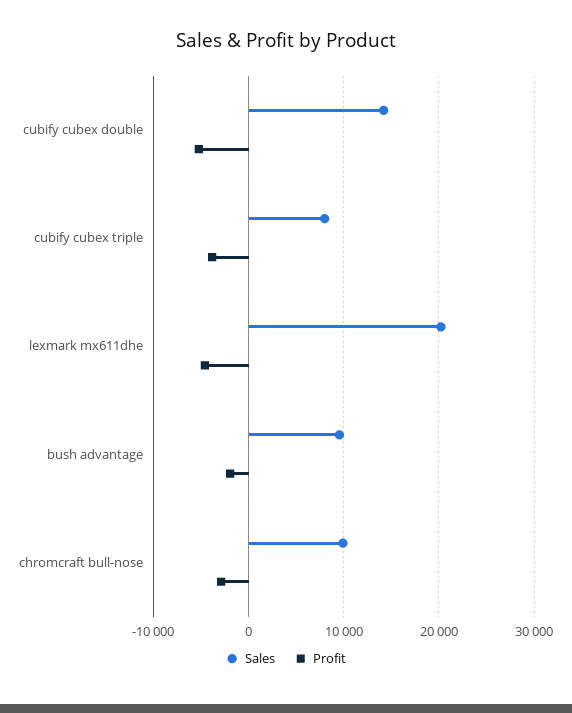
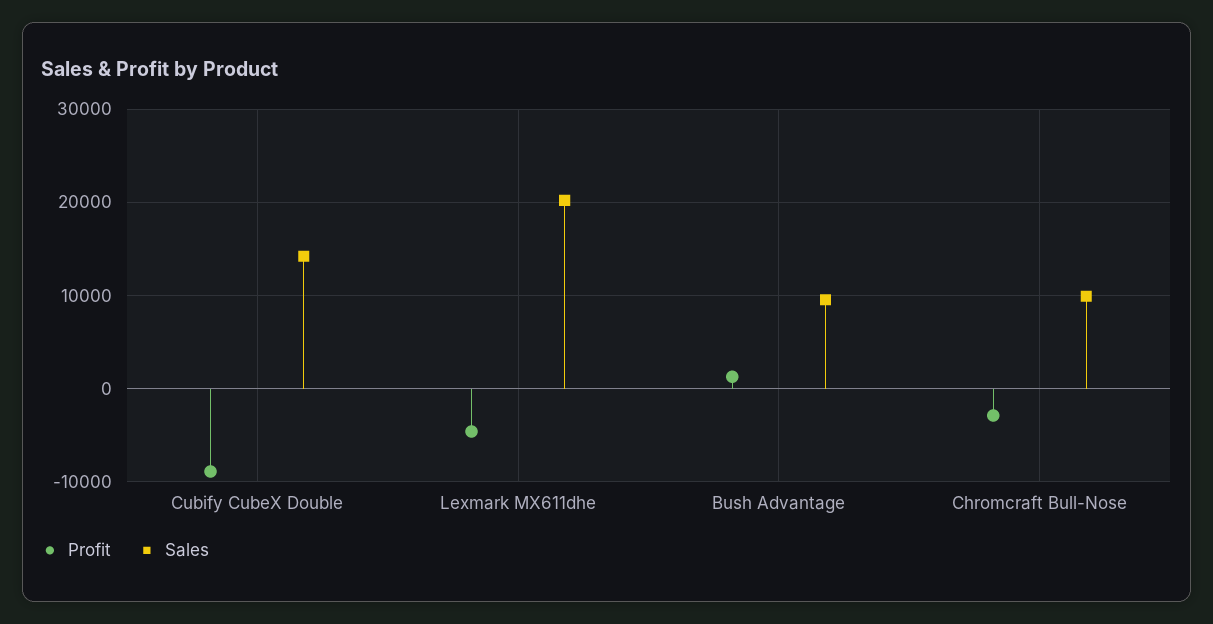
Profit, cubify cubex double: -5000 -> -9000
Sales, cubify cubex triple: 8000 -> none
Profit, cubify cubex triple: -4000 -> none
Profit, bush advantage: -2000 -> 1000

